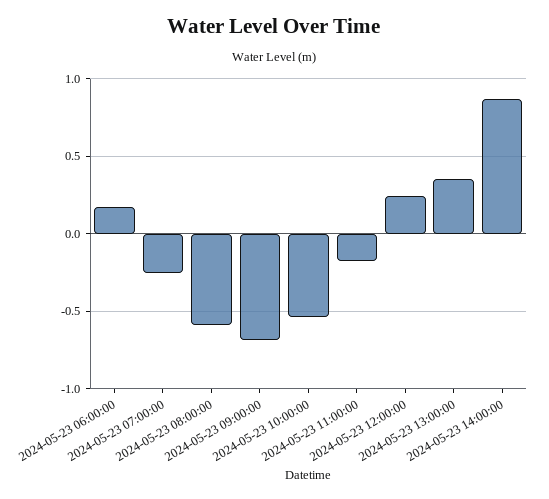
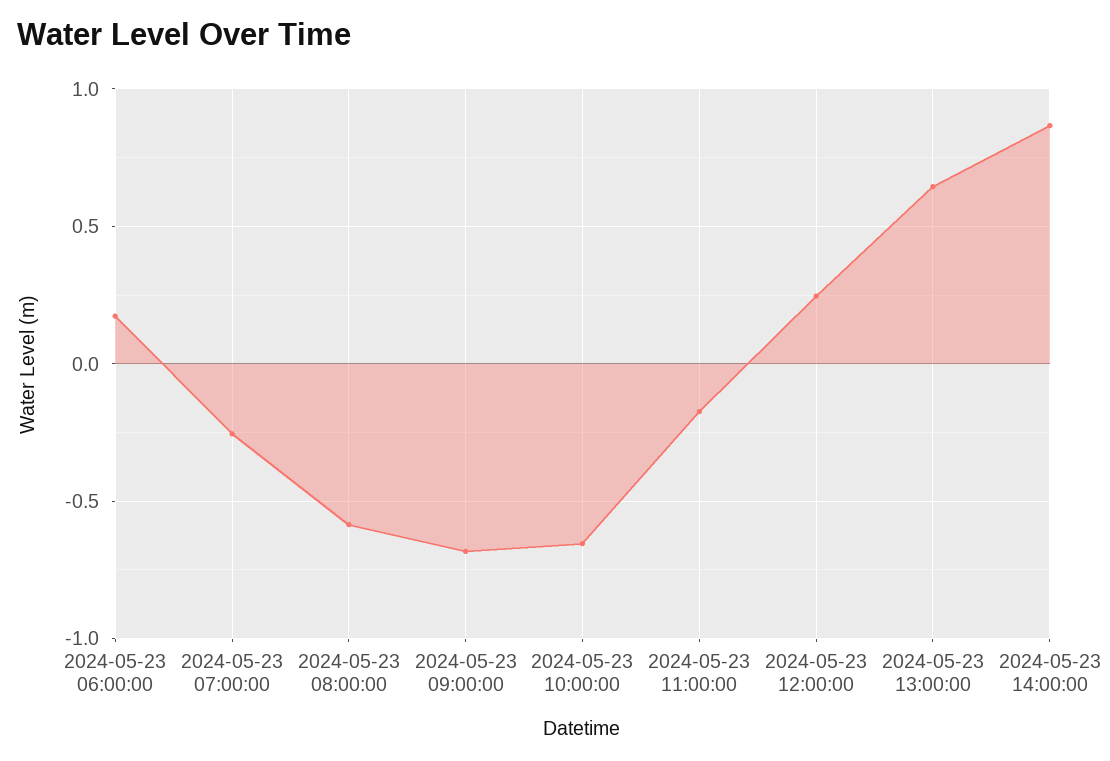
2024-05-23 10:00:00: -0.55 -> -0.65
2024-05-23 13:00:00: 0.35 -> 0.65

